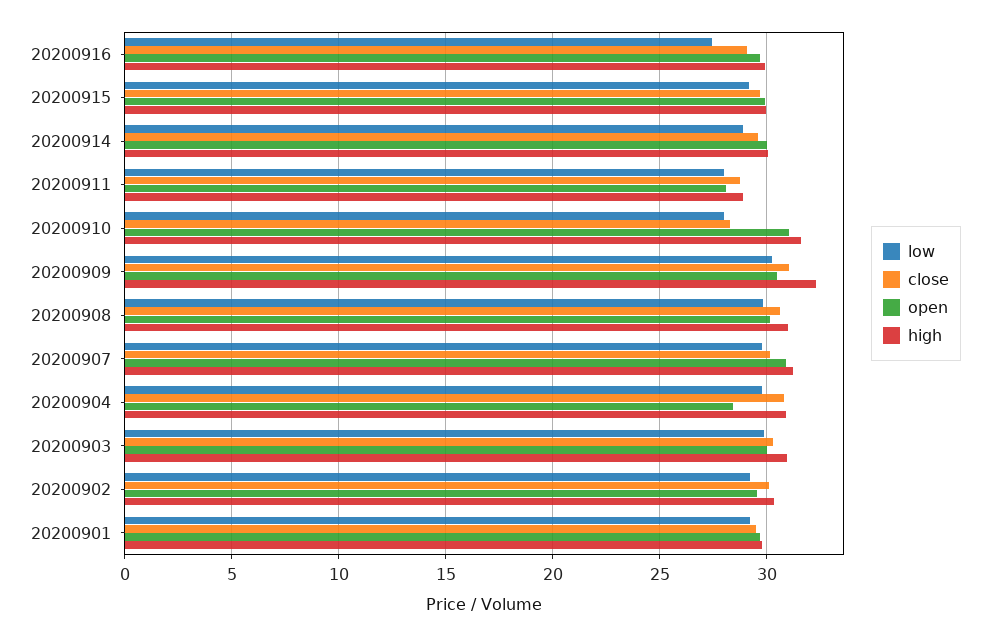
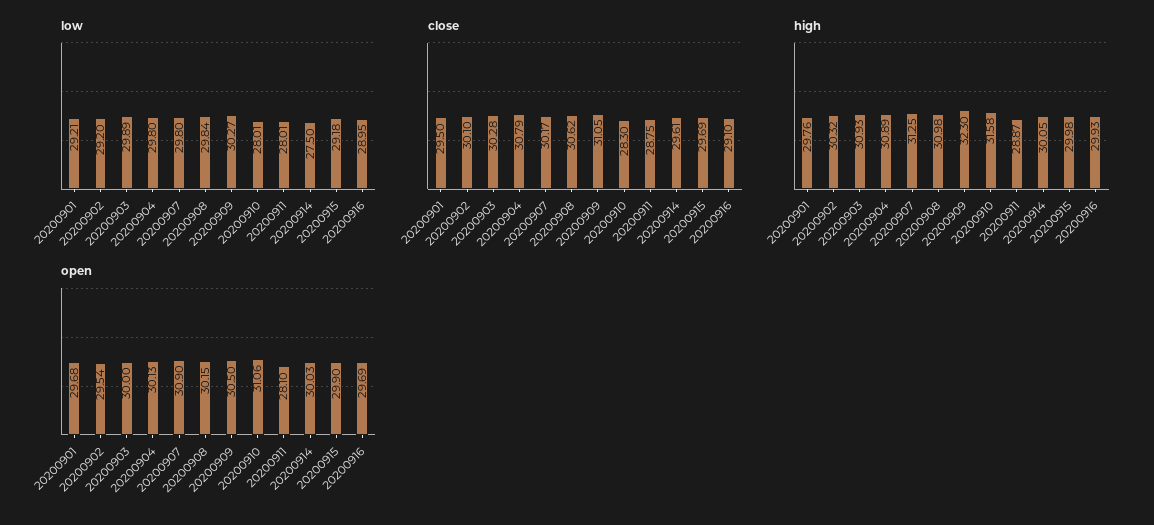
low, 20200916: 27.5 -> 28.95
low, 20200914: 29 -> 27.5
open, 20200904: 28.5 -> 30.13

